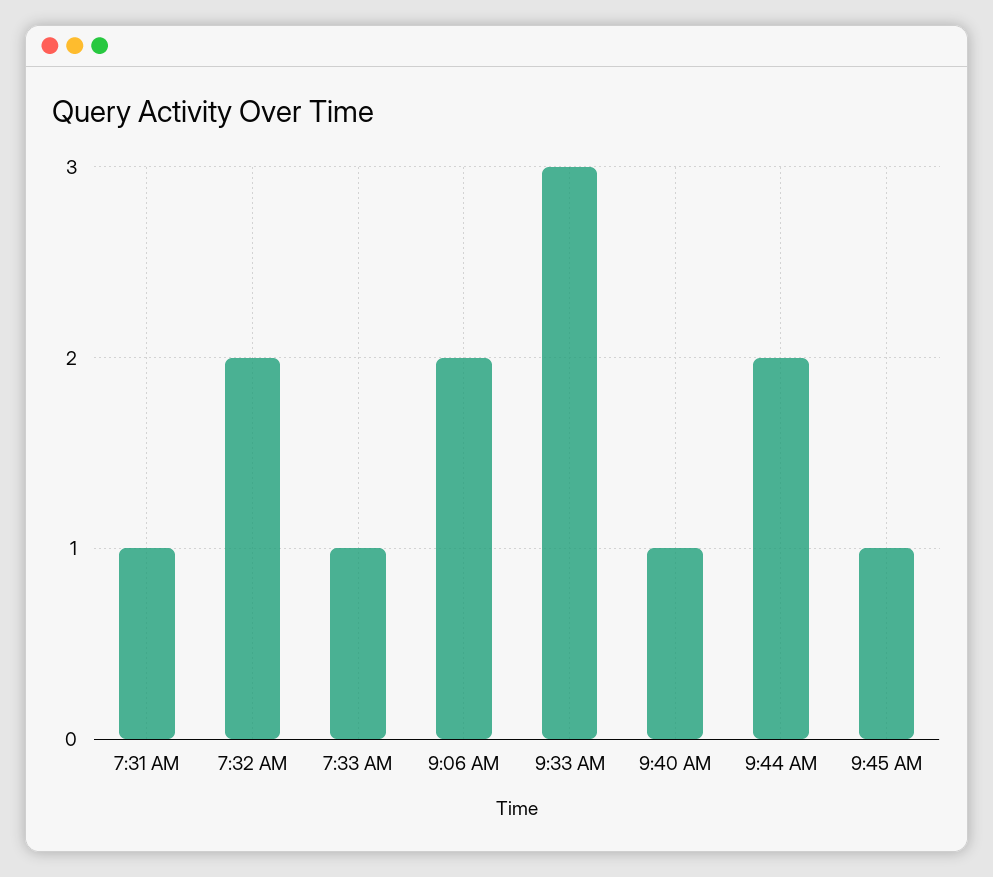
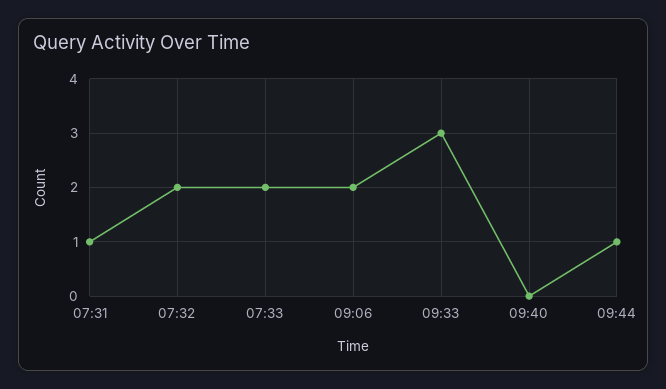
7:33 AM: 1 -> 2
9:40 AM: 1 -> 0
9:44 AM: 2 -> 1
9:45 AM: 1 -> none

